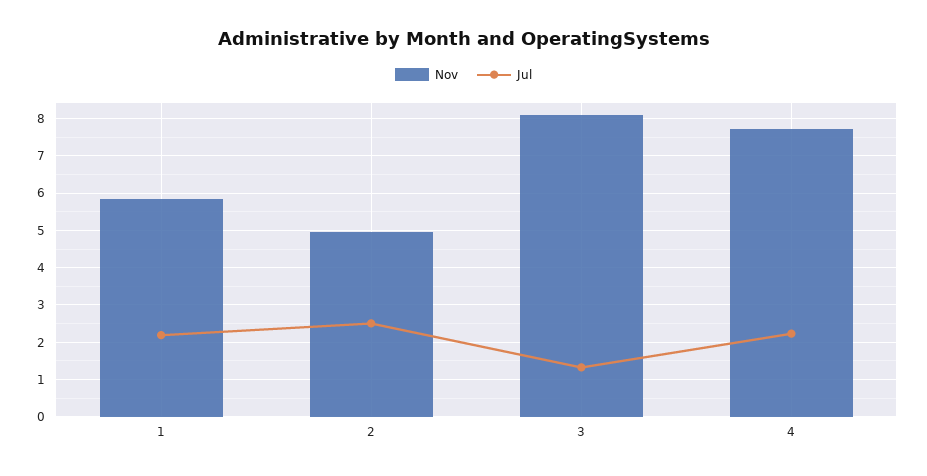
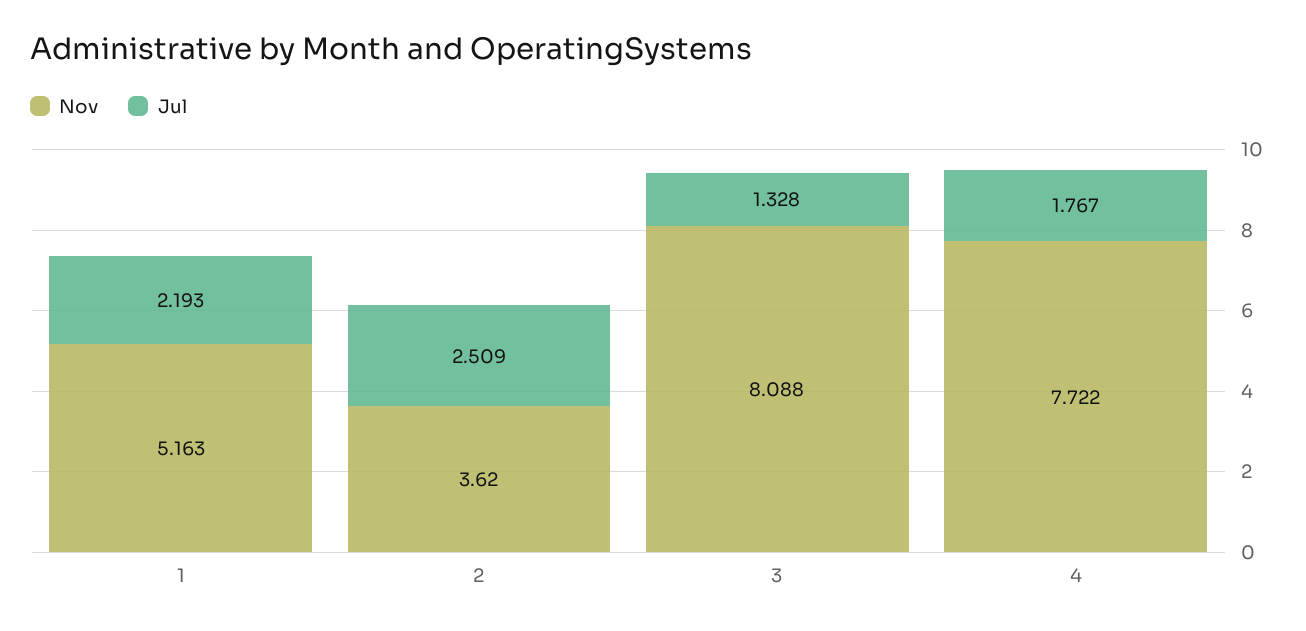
Nov, 1: 5.8 -> 5.163
Nov, 2: 5 -> 3.62
Jul, 4: 2.2 -> 1.767

